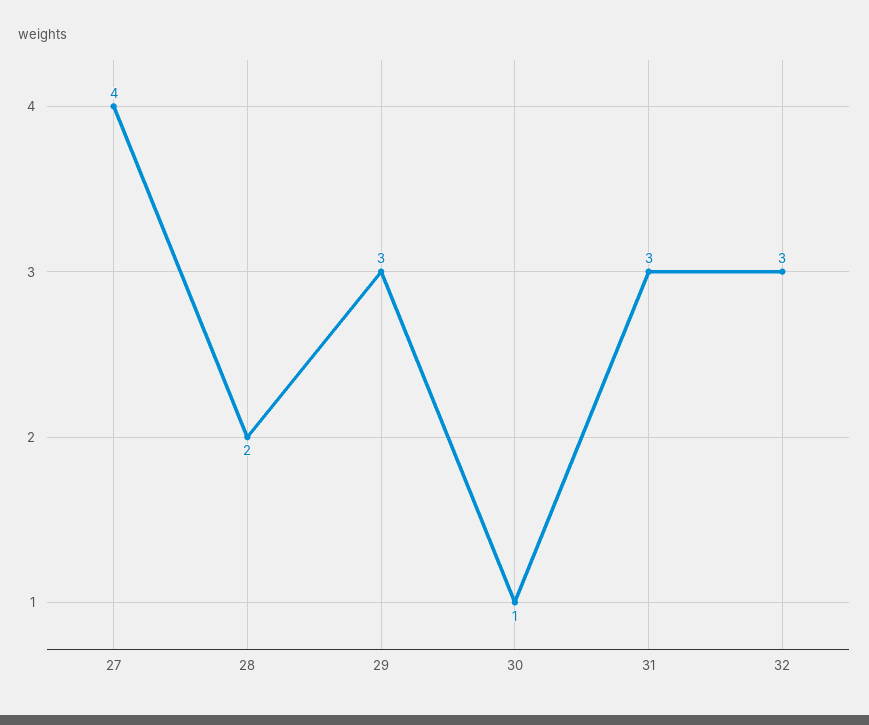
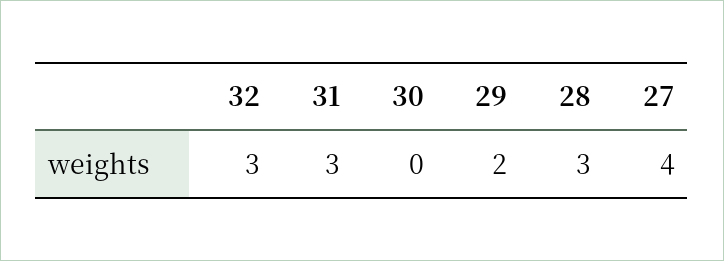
28: 2 -> 3
29: 3 -> 2
30: 1 -> 0

